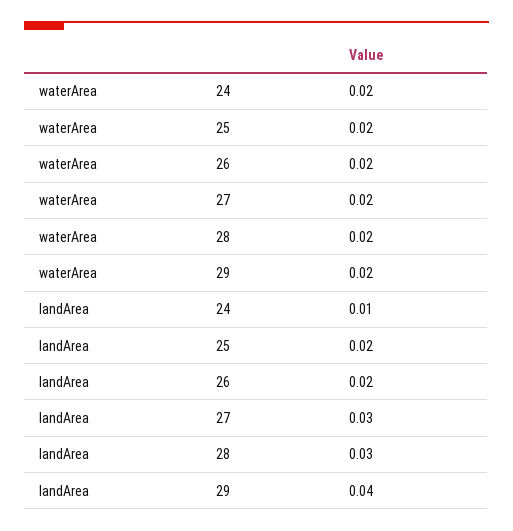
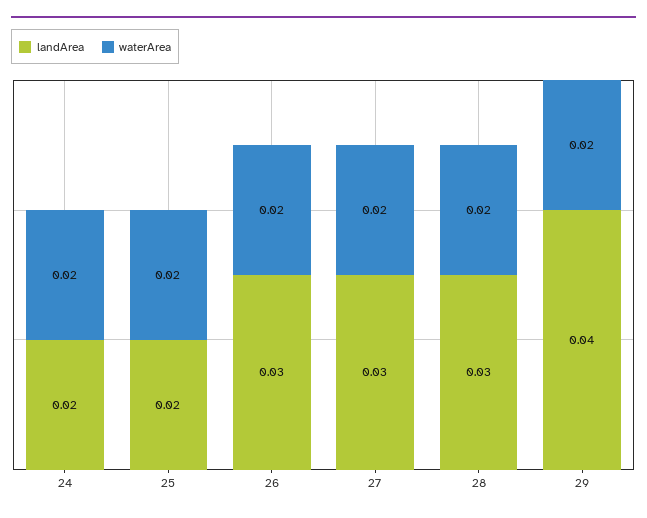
landArea, 24: 0.01 -> 0.02
landArea, 26: 0.02 -> 0.03

